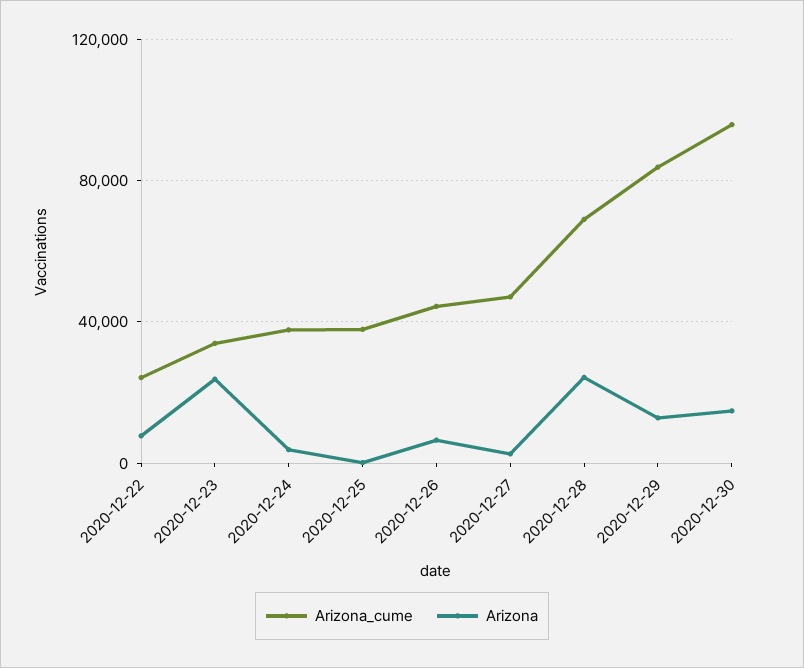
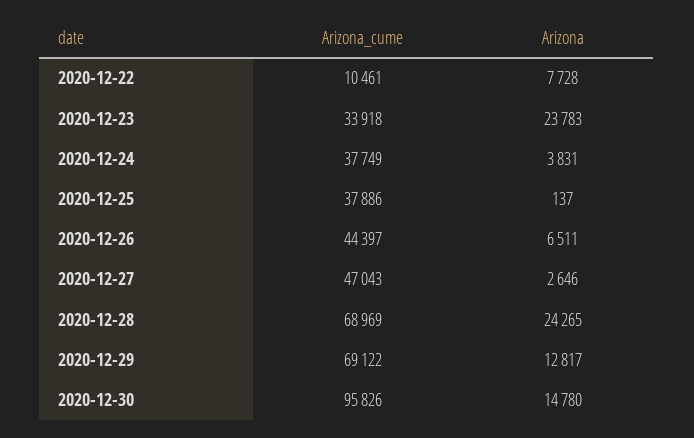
Arizona_cume, 2020-12-22: 25000 -> 10461
Arizona_cume, 2020-12-29: 85000 -> 69122

